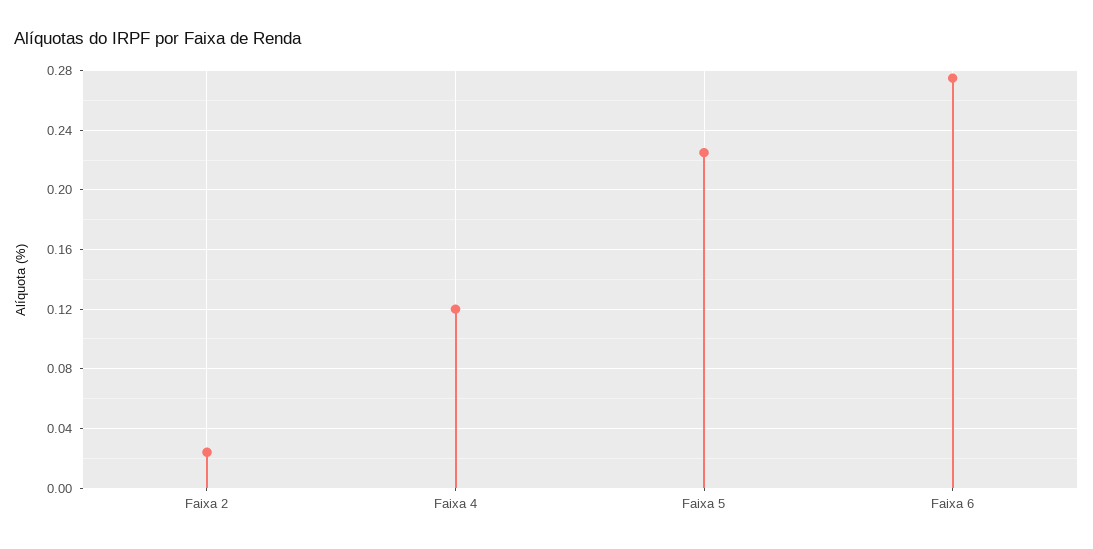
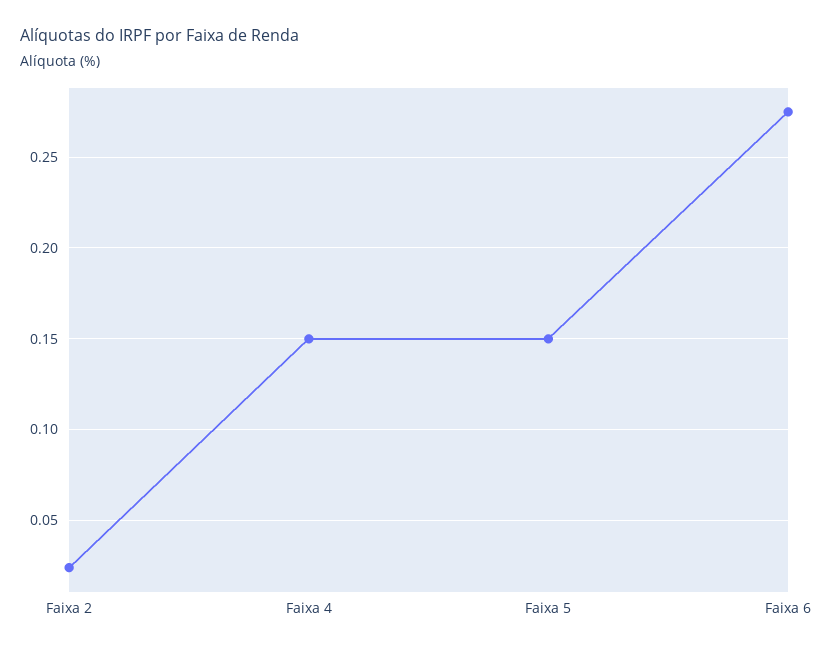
Faixa 4: 0.12 -> 0.15
Faixa 5: 0.225 -> 0.15

